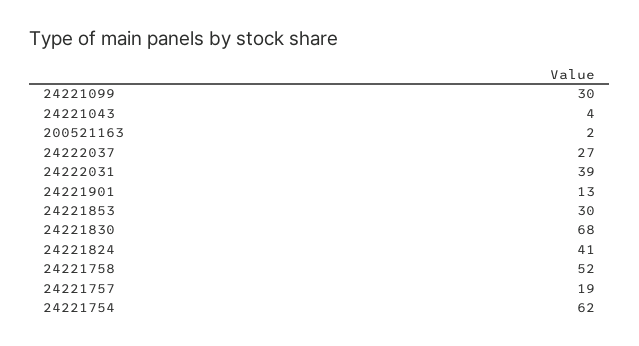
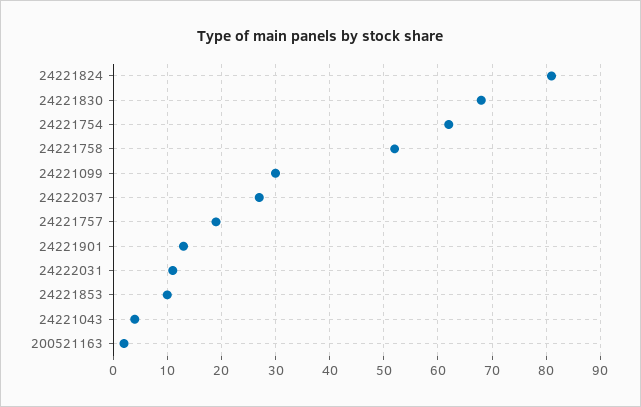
24222031: 39 -> 10
24221853: 30 -> 10
24221824: 41 -> 80

